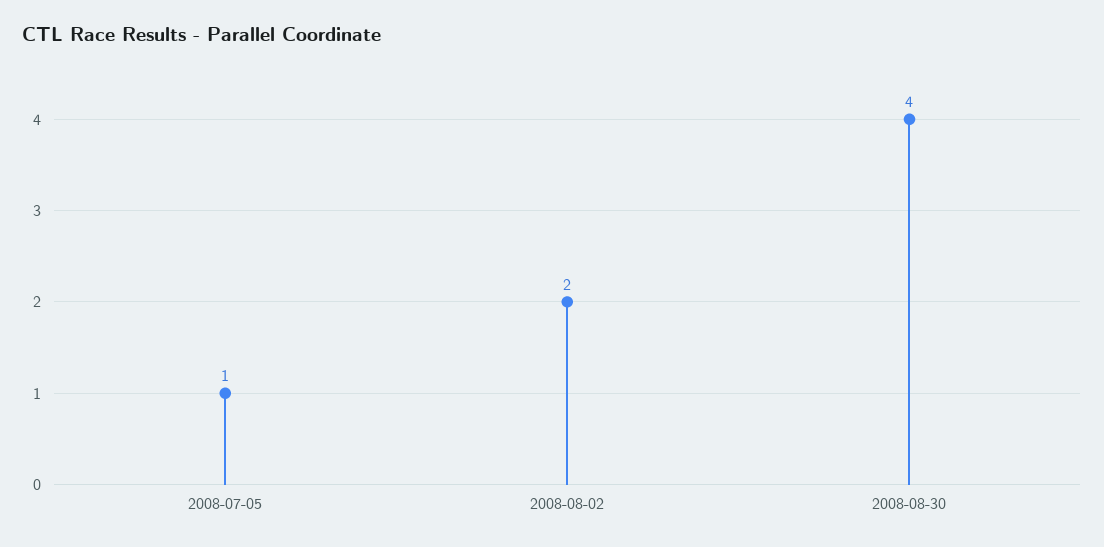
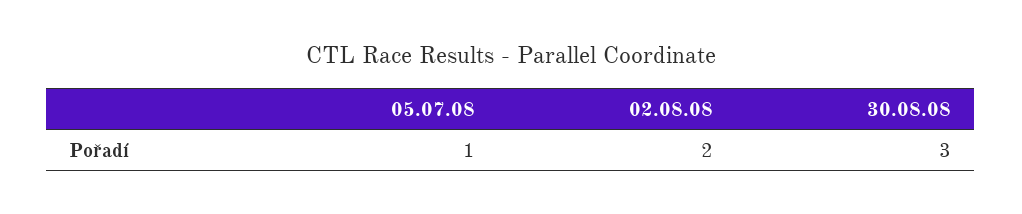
2008-08-30: 4 -> 3

